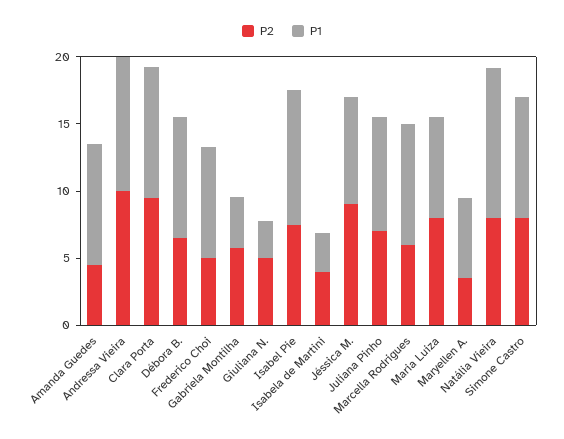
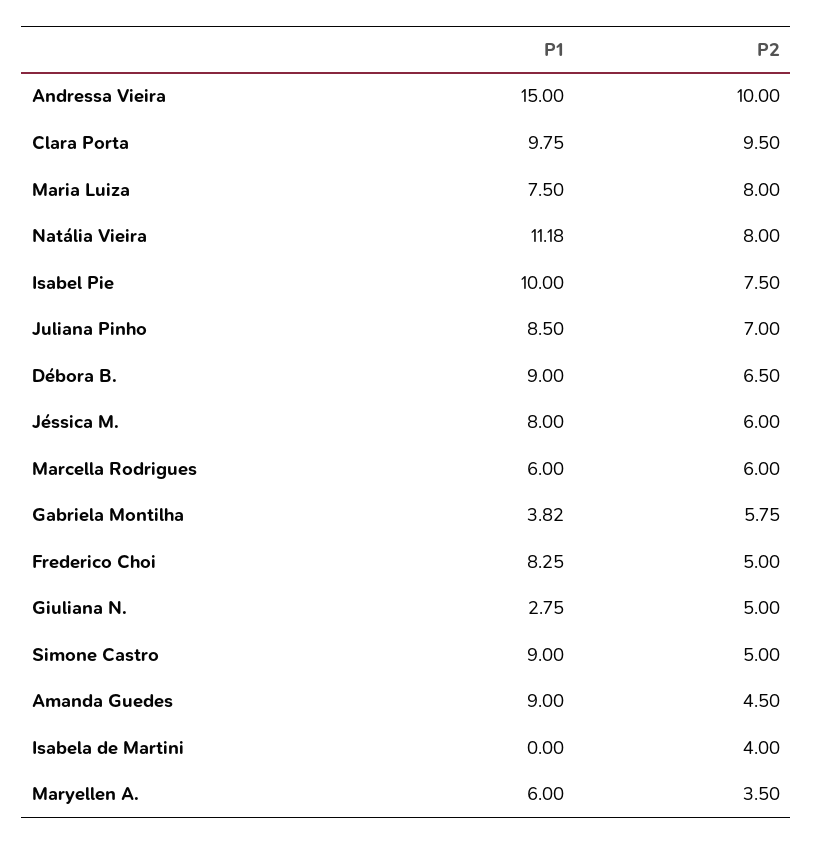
P1, Andressa Vieira: 10 -> 15
P1, Isabela de Martini: 3 -> 0
P2, Jéssica M.: 9 -> 6
P1, Marcella Rodrigues: 9 -> 6
P2, Simone Castro: 8 -> 5

